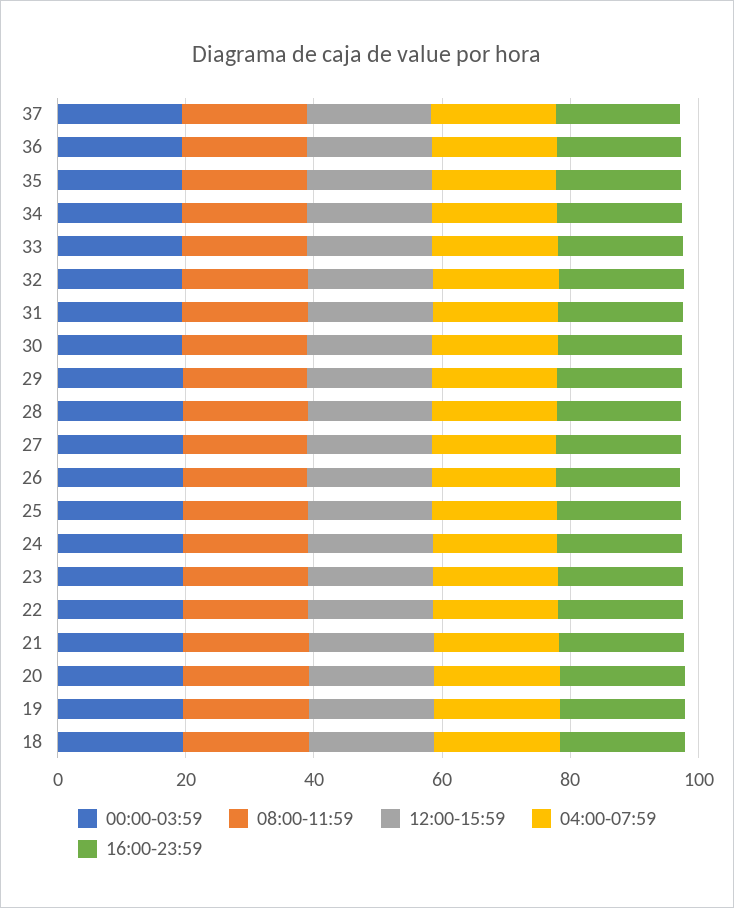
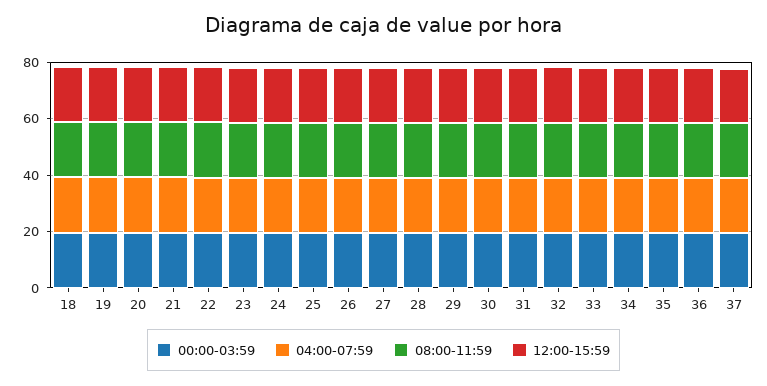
16:00-23:59, 37: 20 -> none
16:00-23:59, 36: 20 -> none
16:00-23:59, 35: 20 -> none
16:00-23:59, 34: 20 -> none
16:00-23:59, 33: 20 -> none
16:00-23:59, 32: 20 -> none
16:00-23:59, 31: 20 -> none
16:00-23:59, 30: 20 -> none
16:00-23:59, 29: 20 -> none
16:00-23:59, 28: 20 -> none
16:00-23:59, 27: 20 -> none
16:00-23:59, 26: 20 -> none
16:00-23:59, 25: 20 -> none
16:00-23:59, 24: 20 -> none
16:00-23:59, 23: 20 -> none
16:00-23:59, 22: 20 -> none
16:00-23:59, 21: 20 -> none
16:00-23:59, 20: 20 -> none
16:00-23:59, 19: 20 -> none
16:00-23:59, 18: 20 -> none

